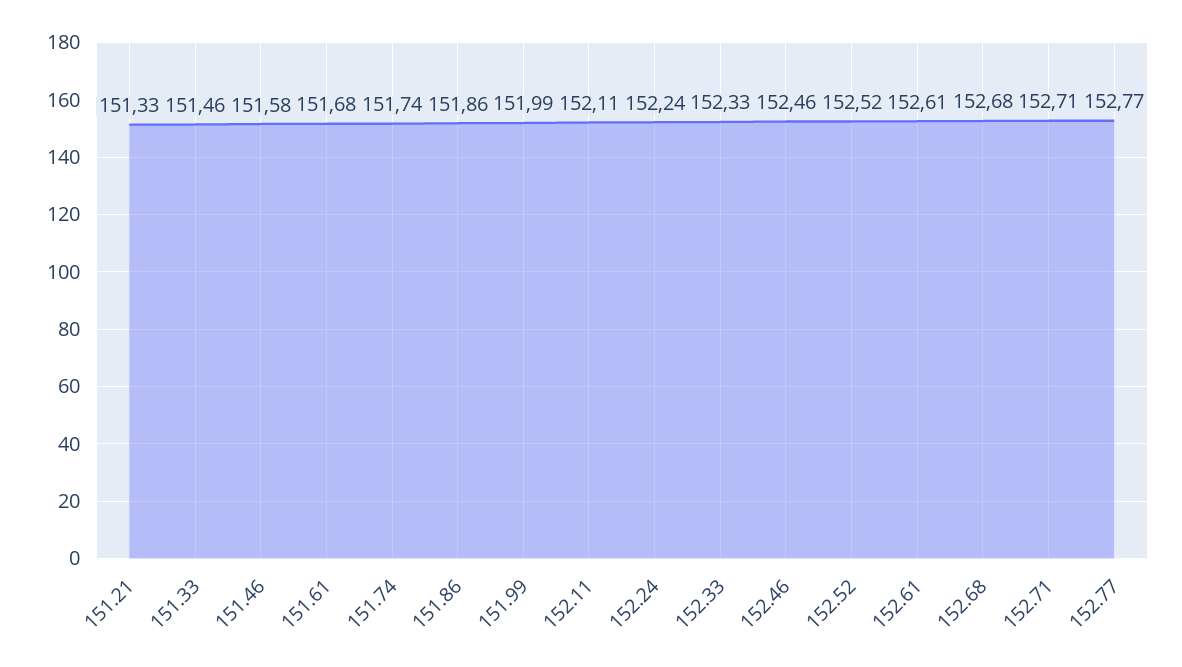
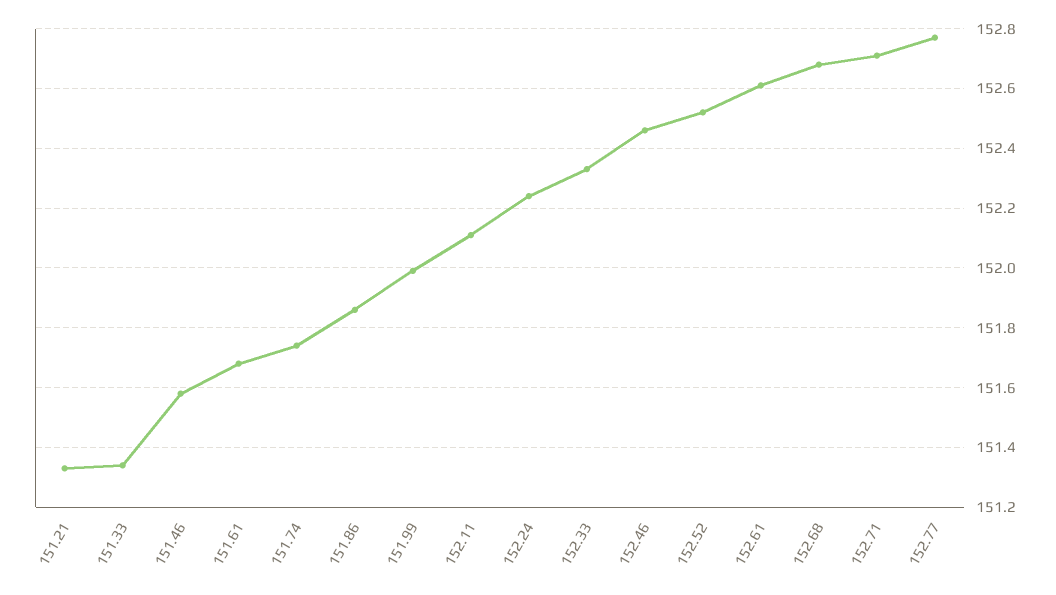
151.33: 151.46 -> 151.35

